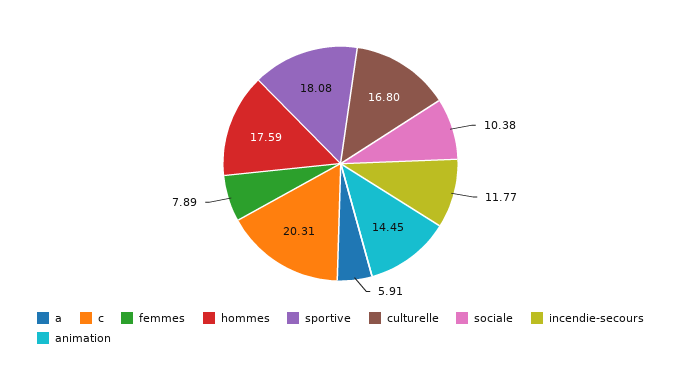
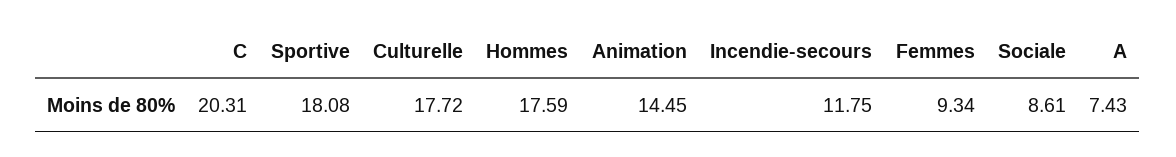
a: 5.91 -> 7.43
femmes: 7.89 -> 9.34
culturelle: 16.8 -> 17.72
sociale: 10.38 -> 8.61
incendie-secours: 11.77 -> 11.75

